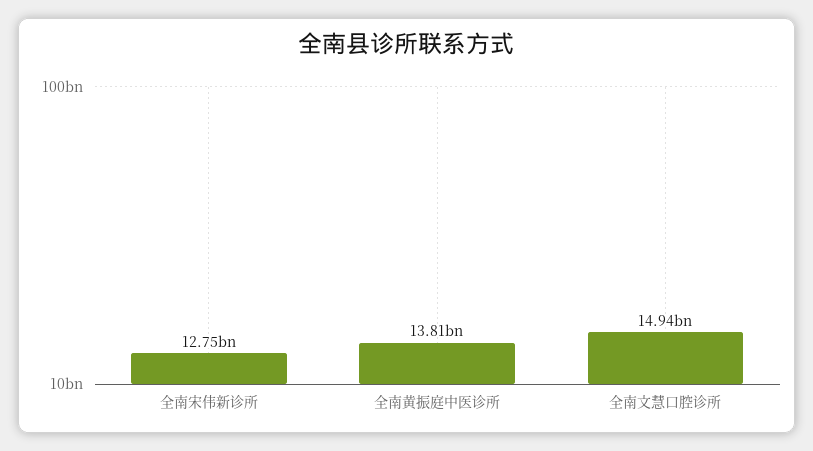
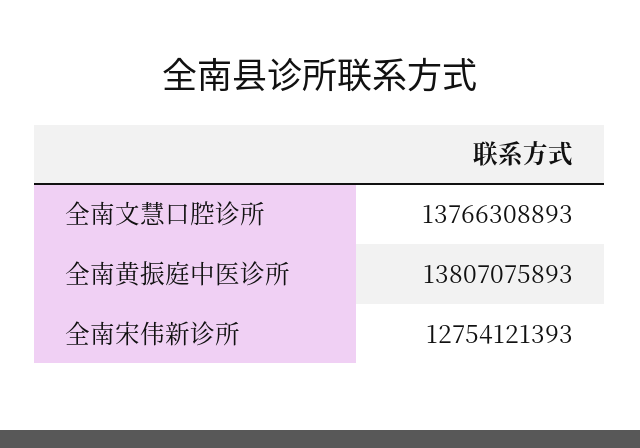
全南文慧口腔诊所: 14940000000 -> 13766308893

